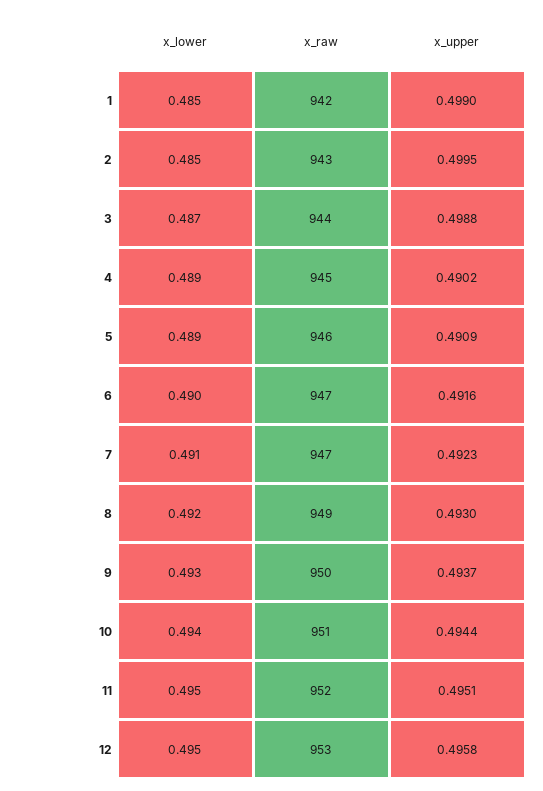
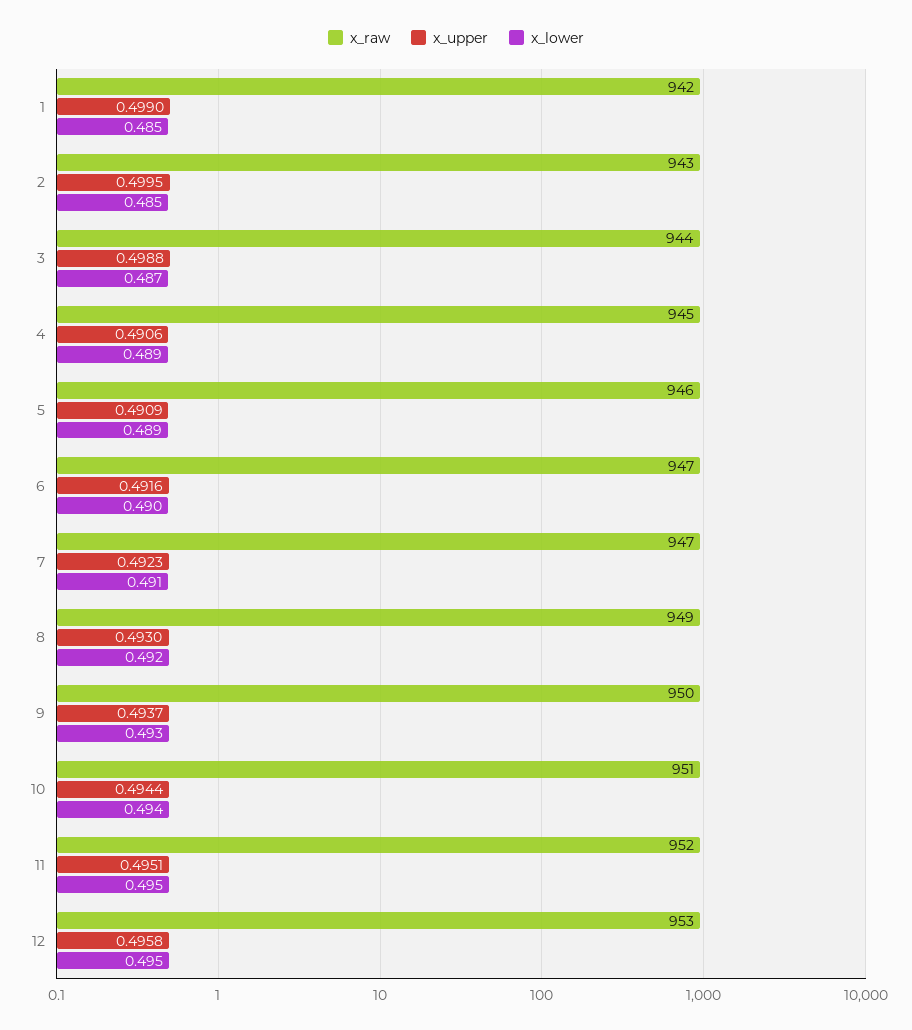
x_upper, 4: 0.4902 -> 0.4906

